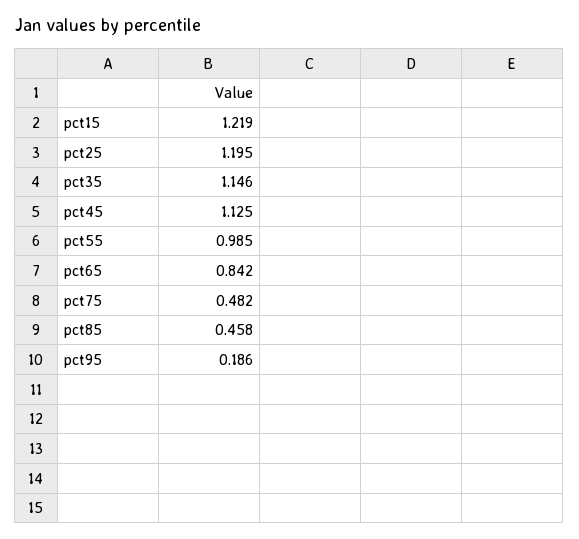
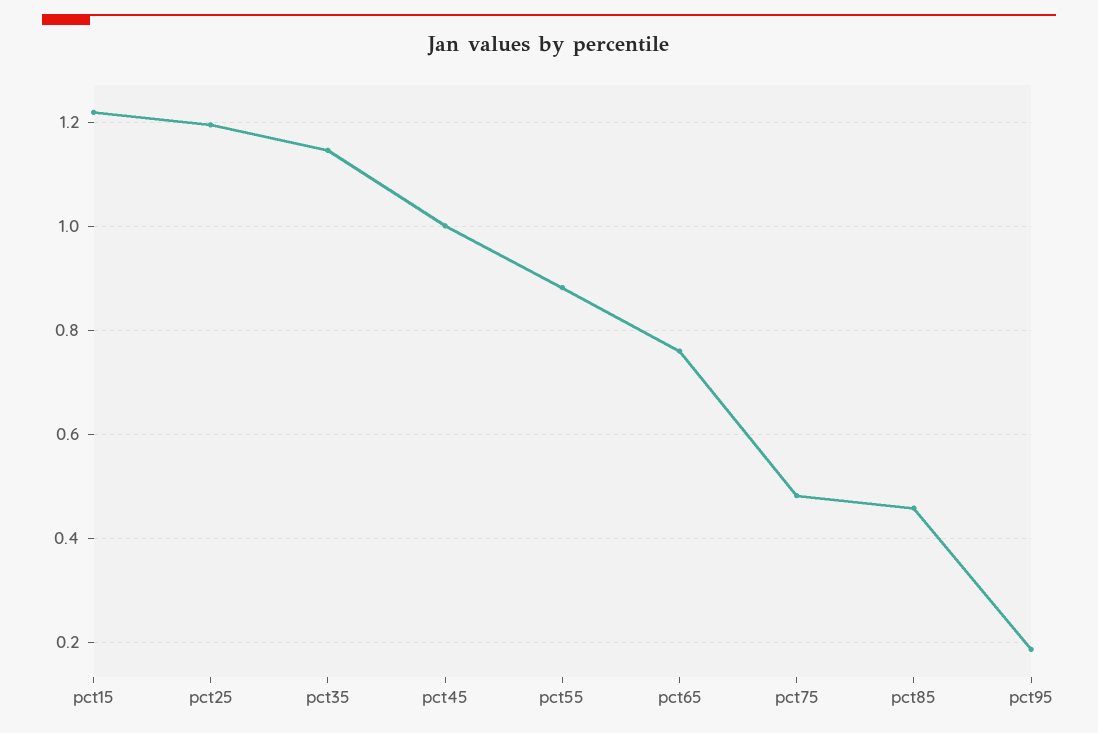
pct45: 1.125 -> 1
pct55: 0.985 -> 0.88
pct65: 0.842 -> 0.76

